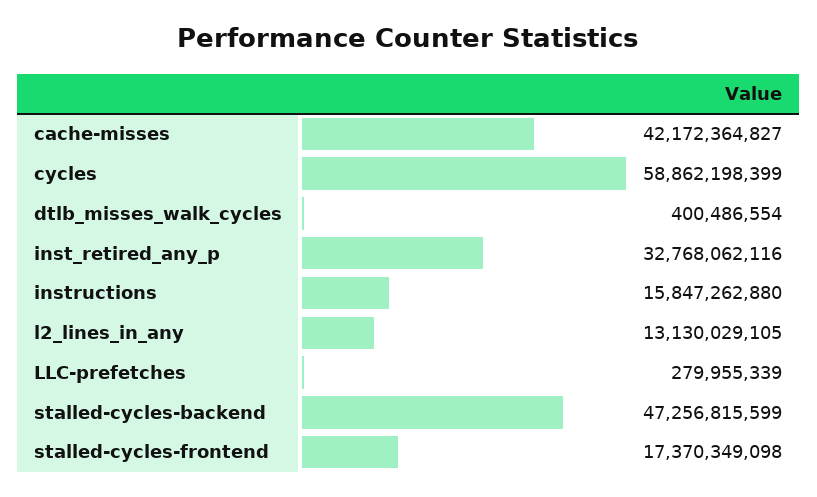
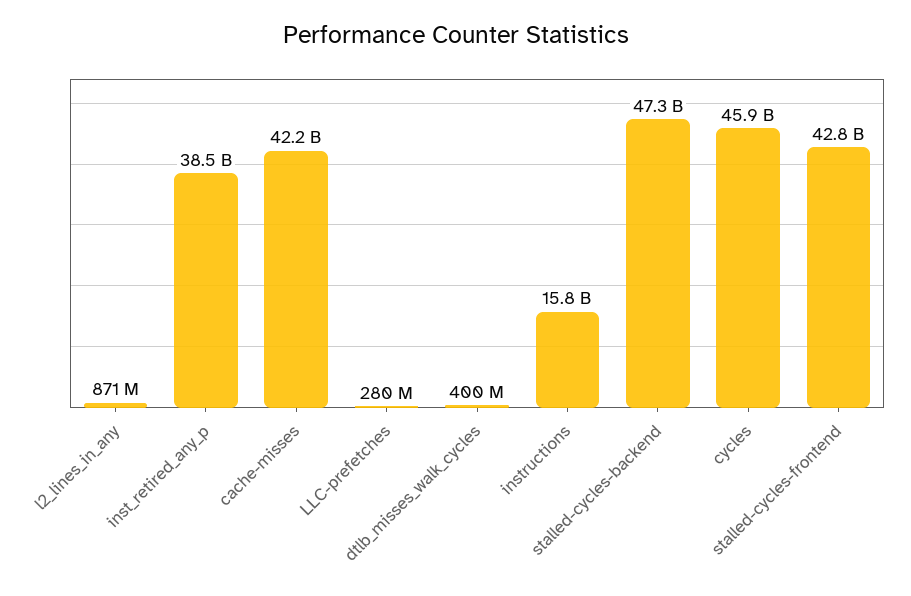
cycles: 58862198399 -> 45900000000
inst_retired_any_p: 32768062116 -> 38500000000
l2_lines_in_any: 13130029105 -> 871000000
stalled-cycles-frontend: 17370349098 -> 42800000000

